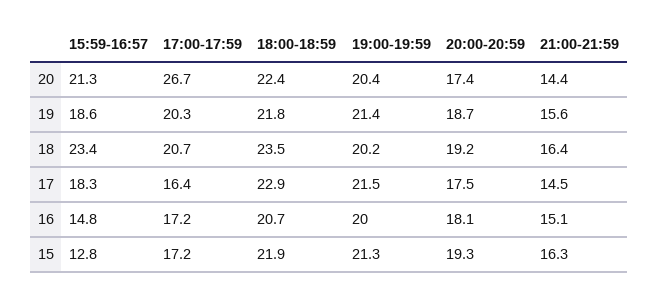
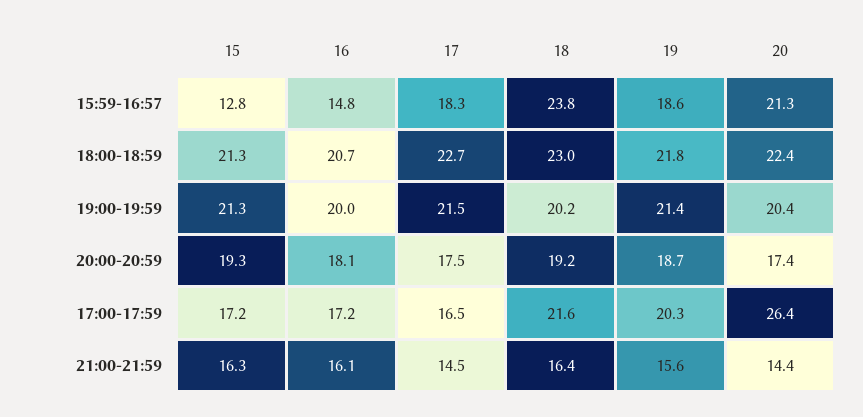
17:00-17:59, 20: 26.7 -> 26.4
15:59-16:57, 18: 23.4 -> 23.8
17:00-17:59, 18: 20.7 -> 21.6
18:00-18:59, 18: 23.5 -> 23
17:00-17:59, 17: 16.4 -> 16.5
18:00-18:59, 17: 22.9 -> 22.7
21:00-21:59, 16: 15.1 -> 16.1
18:00-18:59, 15: 21.9 -> 21.3

